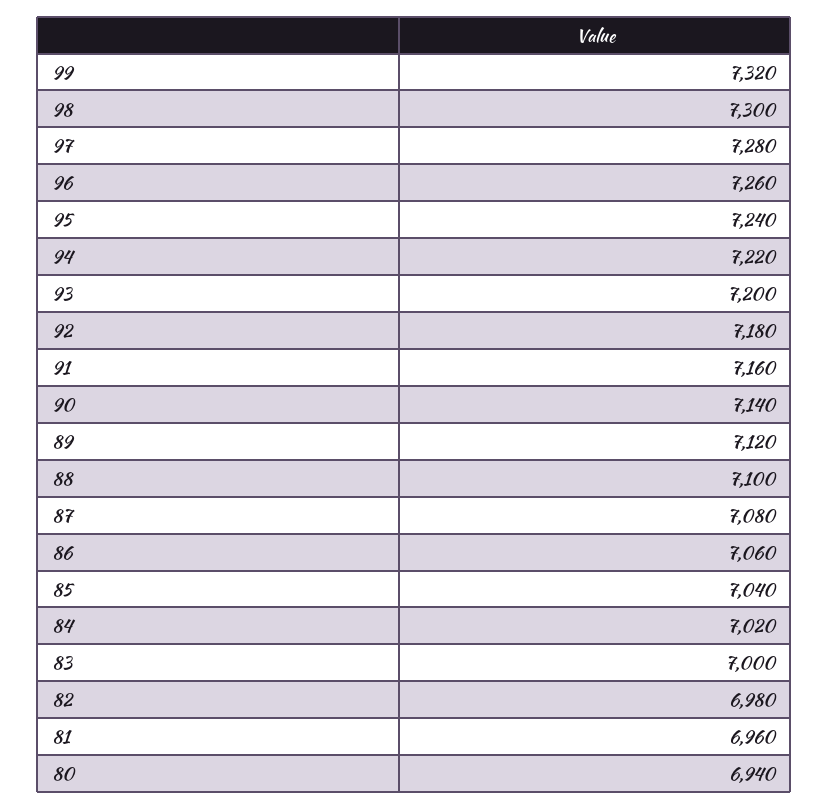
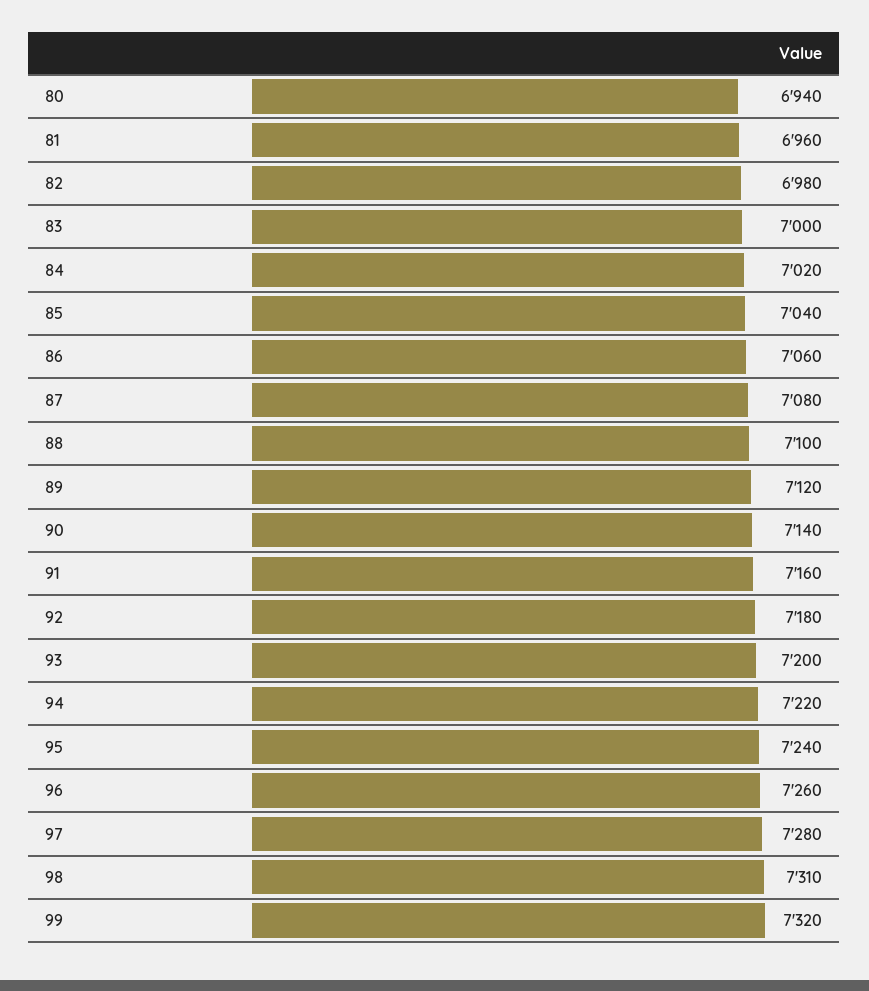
98: 7300 -> 7310

